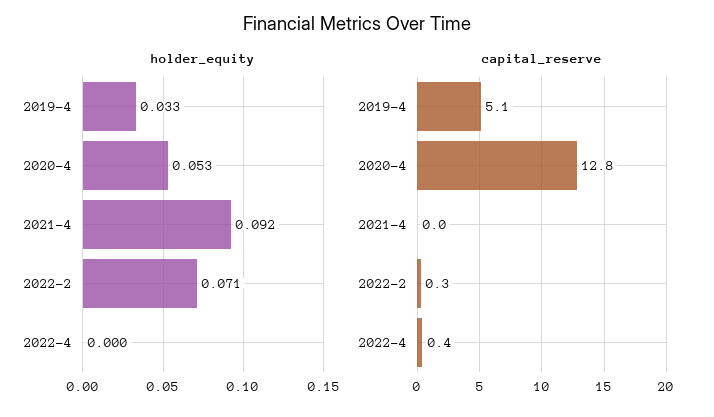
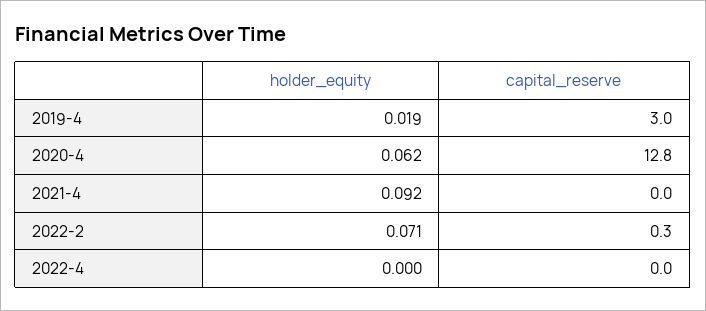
holder_equity, 2019-4: 0.033 -> 0.019
holder_equity, 2020-4: 0.053 -> 0.062
capital_reserve, 2019-4: 5.1 -> 3
capital_reserve, 2022-4: 0.4 -> 0

